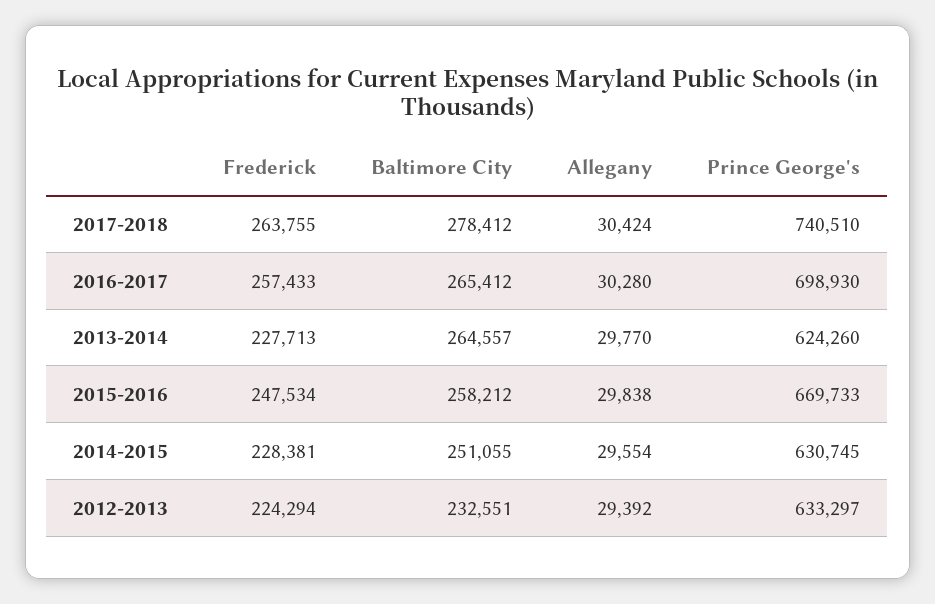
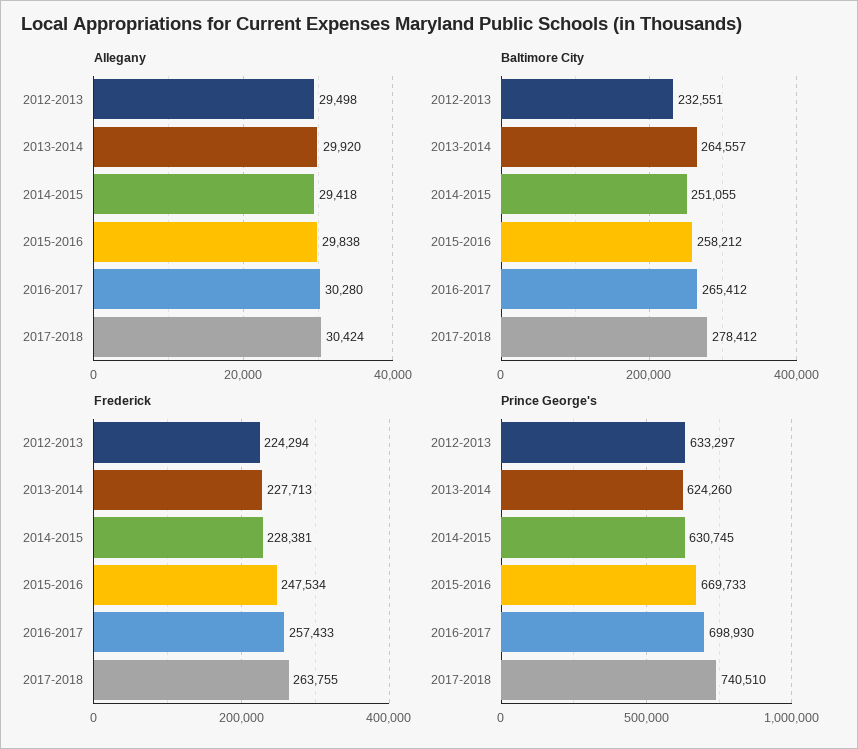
Allegany, 2013-2014: 29770 -> 29920
Allegany, 2014-2015: 29554 -> 29418
Allegany, 2012-2013: 29392 -> 29498

